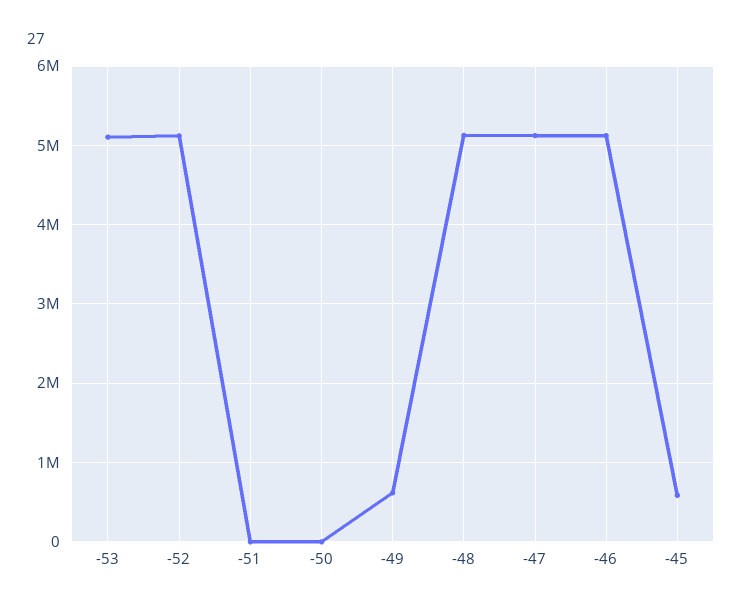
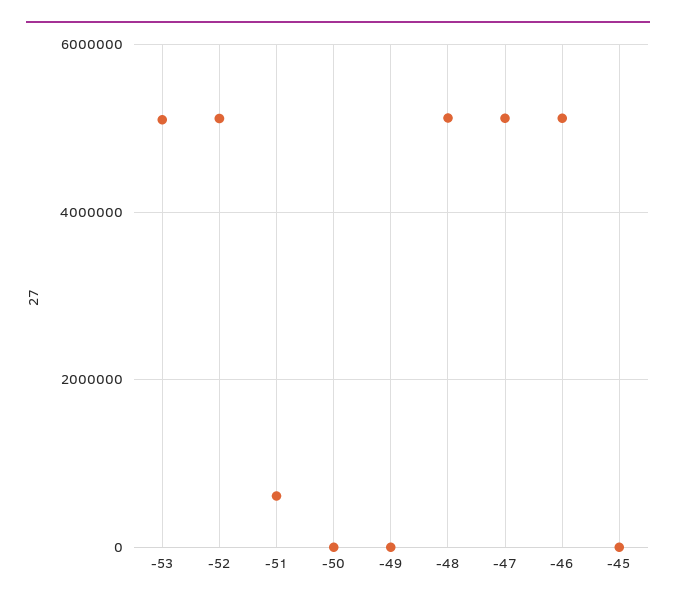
-51: 0 -> 600000
-49: 600000 -> 0
-45: 600000 -> 0

